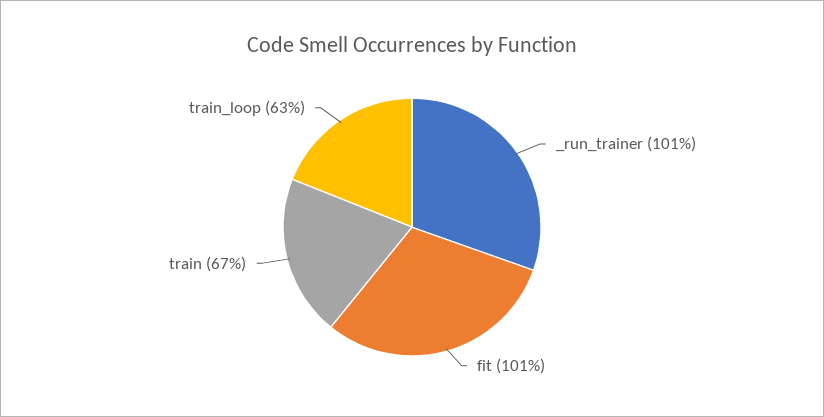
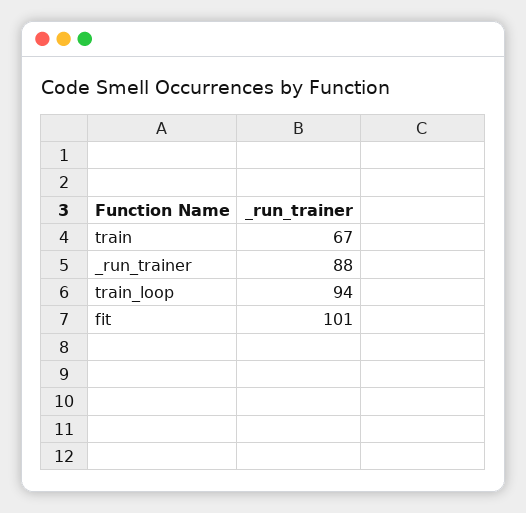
_run_trainer: 101 -> 88
train_loop: 63 -> 94

